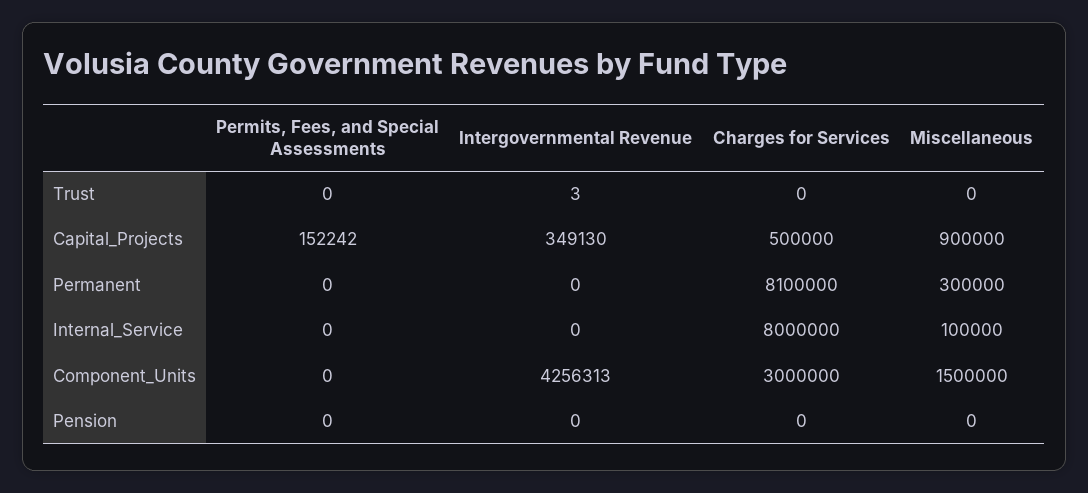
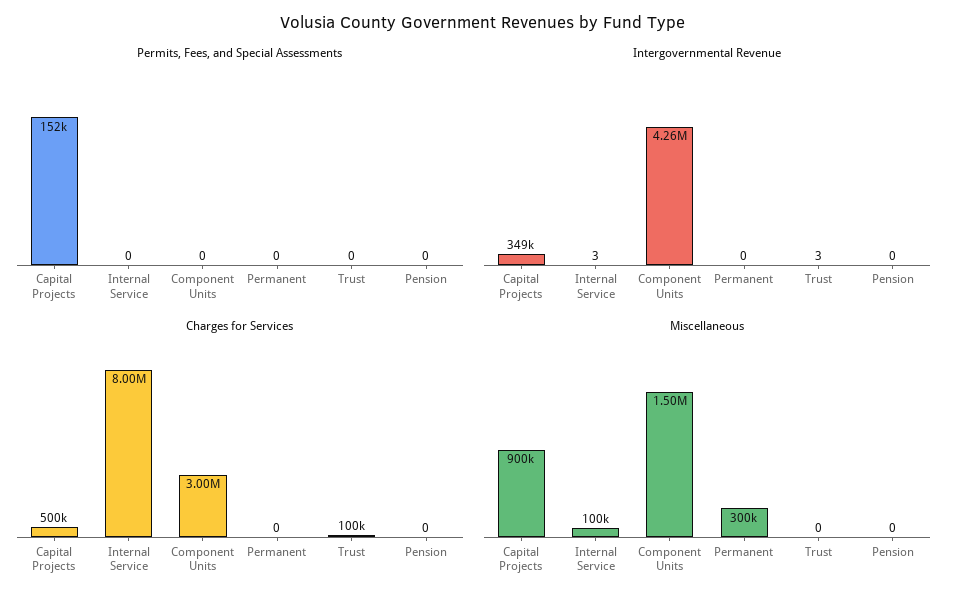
Charges for Services, Trust: 0 -> 100000
Charges for Services, Permanent: 8100000 -> 0
Intergovernmental Revenue, Internal_Service: 0 -> 3

